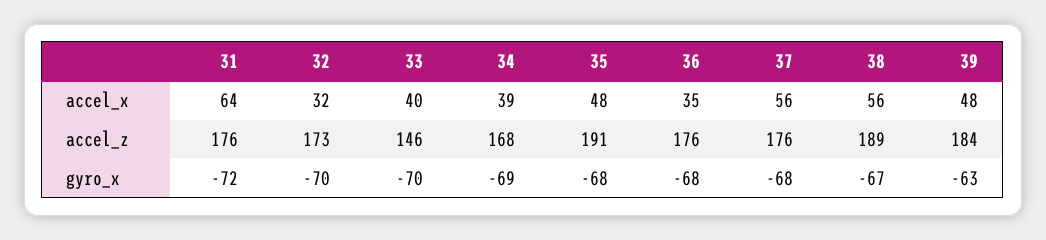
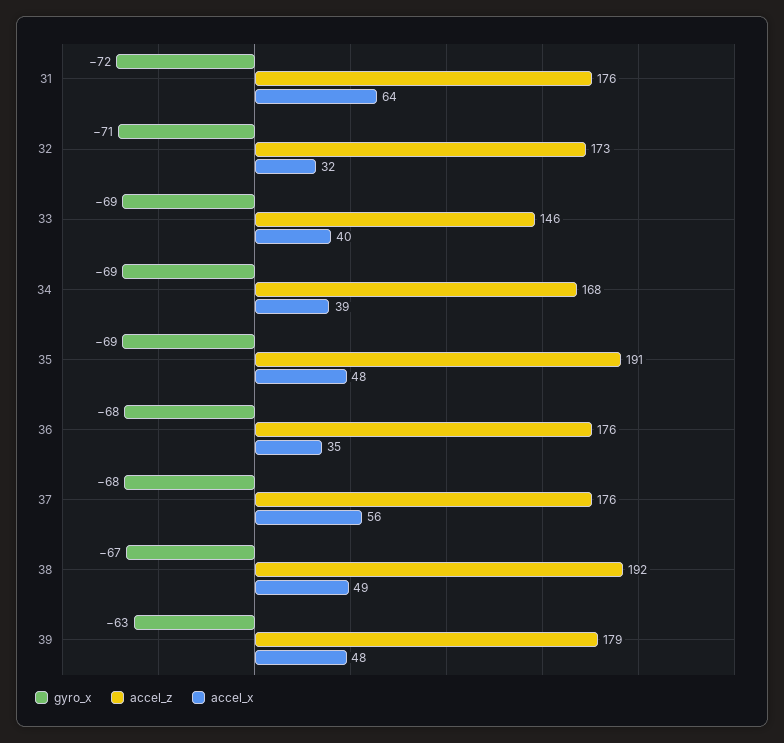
accel_x, 38: 56 -> 49
accel_z, 38: 189 -> 192
accel_z, 39: 184 -> 179
gyro_x, 32: -70 -> -71
gyro_x, 33: -70 -> -69
gyro_x, 35: -68 -> -69

